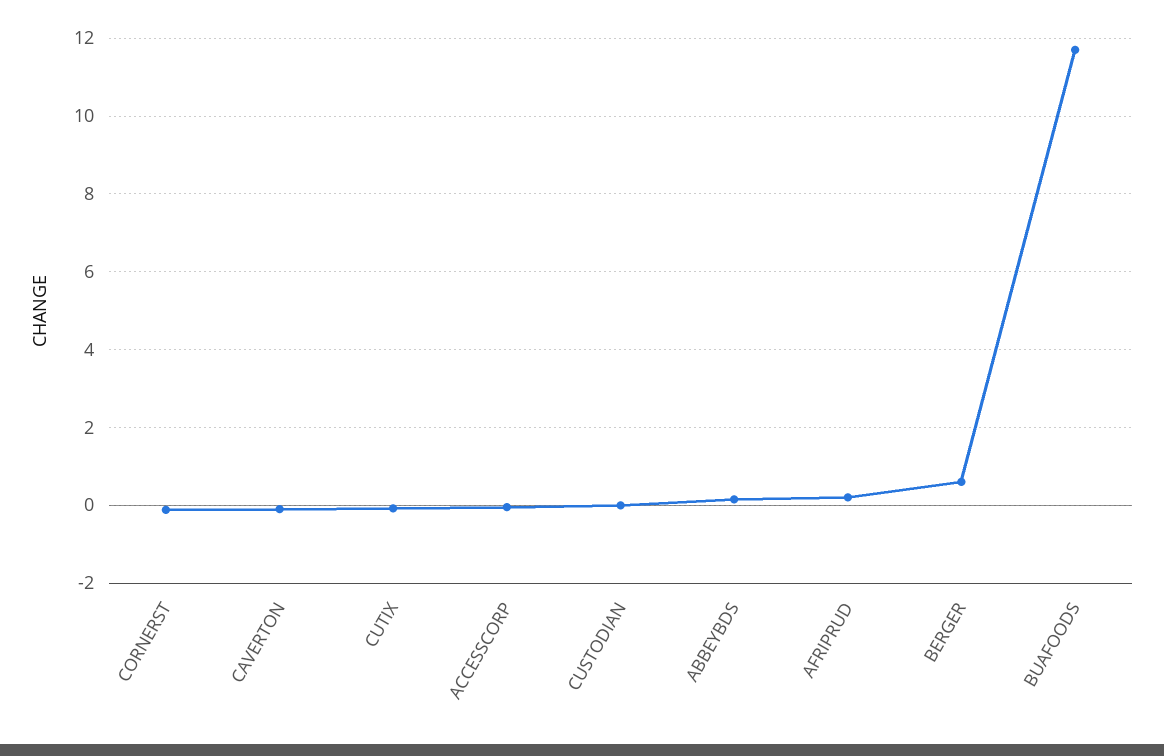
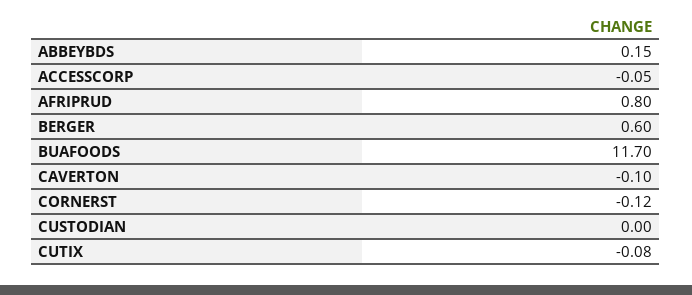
AFRIPRUD: 0.2 -> 0.8

